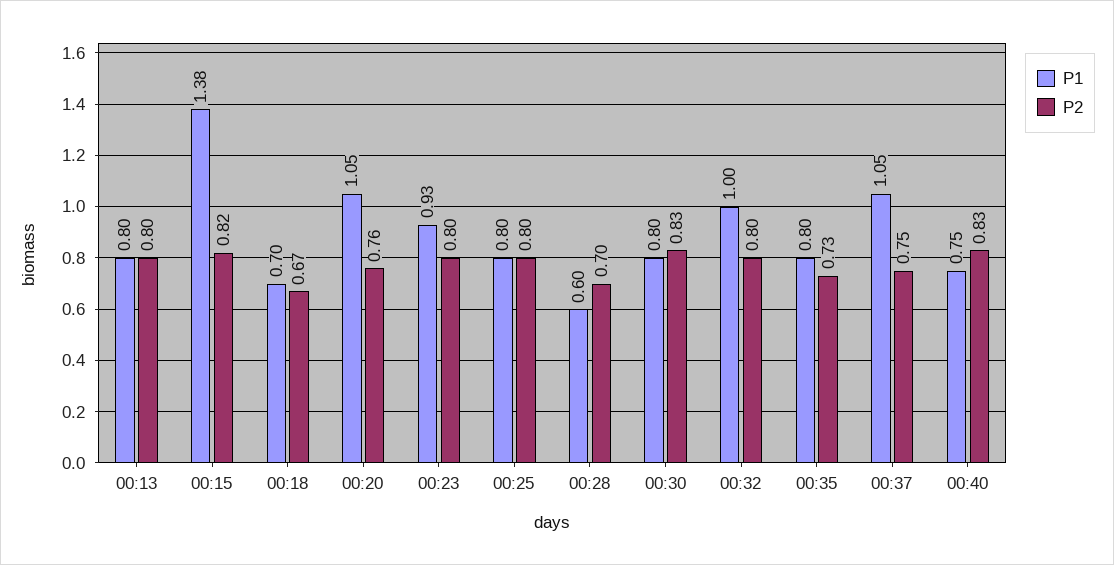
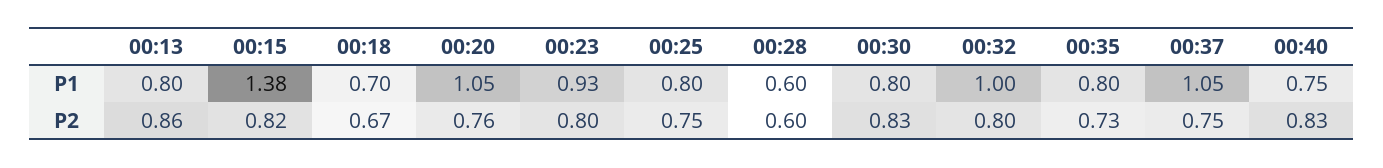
P2, 00:13: 0.8 -> 0.86
P2, 00:25: 0.8 -> 0.75
P2, 00:28: 0.7 -> 0.6

